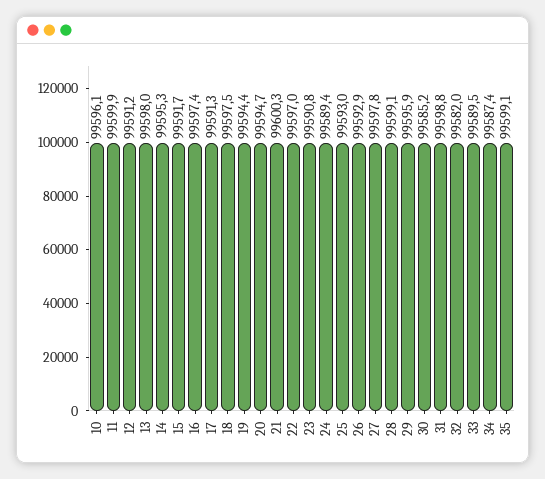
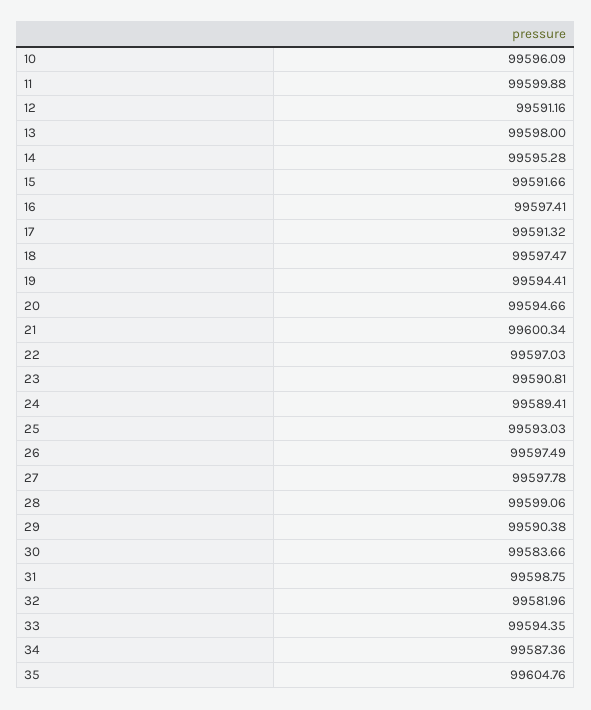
26: 99592.9 -> 99597.49
29: 99595.9 -> 99590.38
30: 99585.2 -> 99583.66
33: 99589.5 -> 99594.35
35: 99599.1 -> 99604.76

